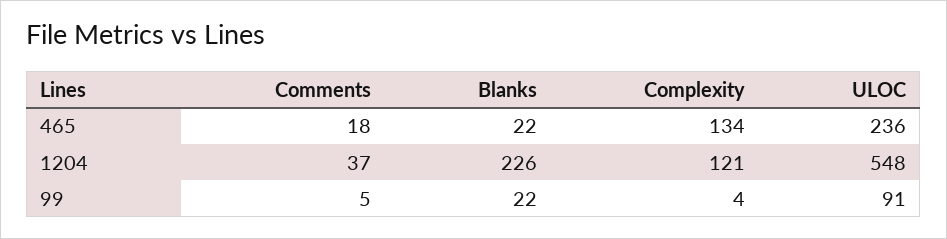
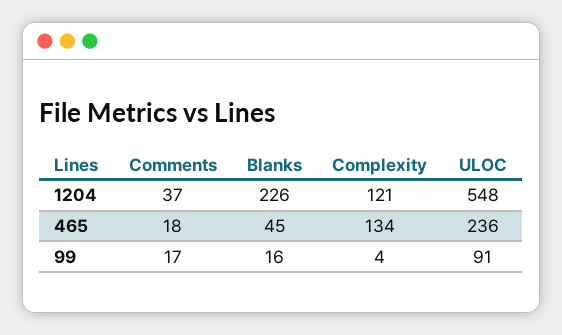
Blanks, 465: 22 -> 45
Comments, 99: 5 -> 17
Blanks, 99: 22 -> 16

